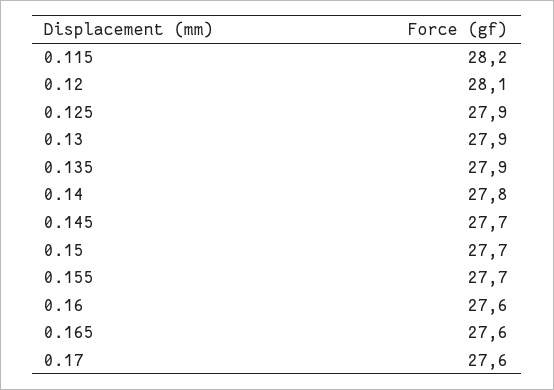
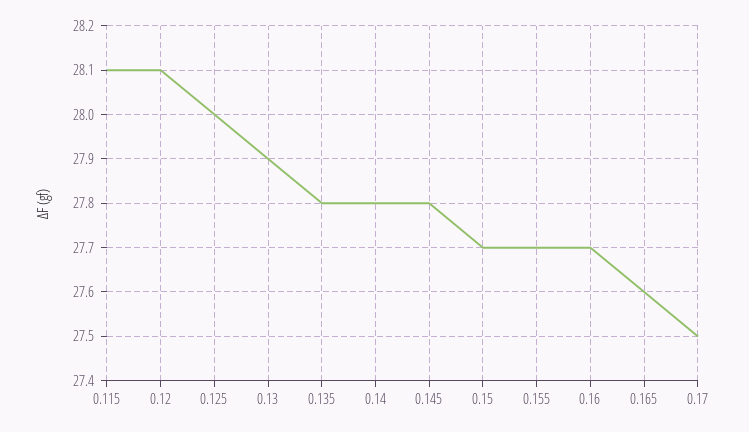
0.115: 28.2 -> 28.1
0.125: 27.9 -> 28
0.135: 27.9 -> 27.8
0.145: 27.7 -> 27.8
0.16: 27.6 -> 27.7
0.17: 27.6 -> 27.5

